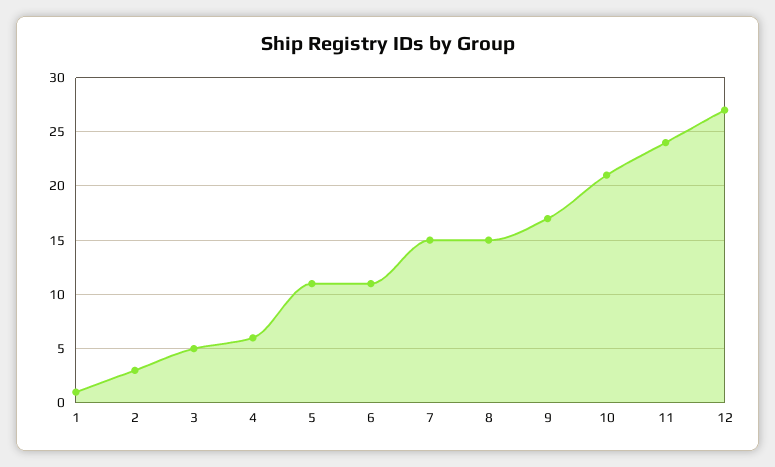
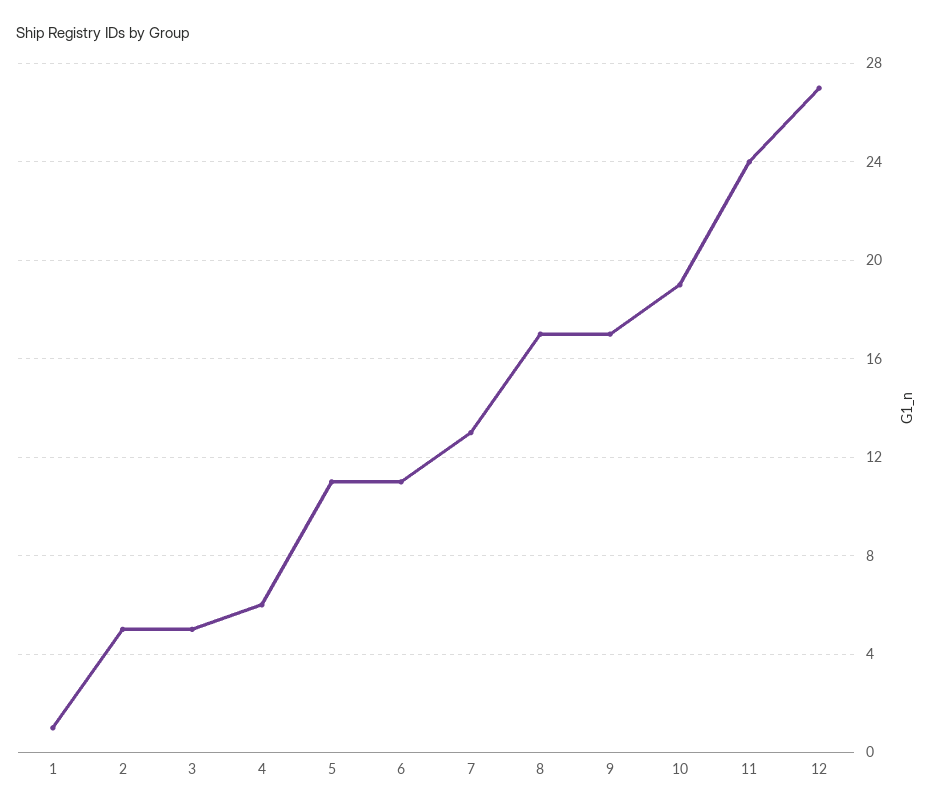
2: 3 -> 5
7: 15 -> 13
8: 15 -> 17
10: 21 -> 19

